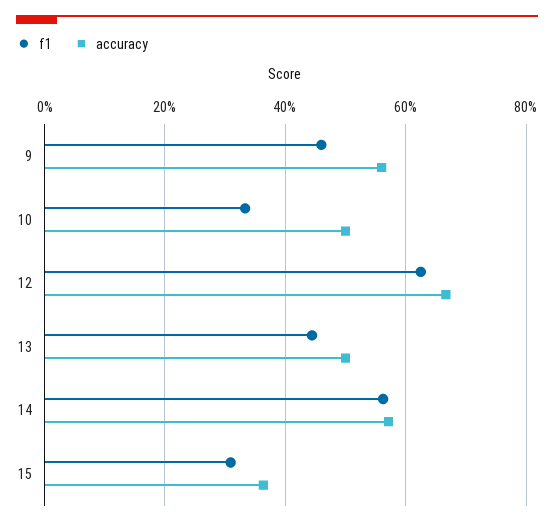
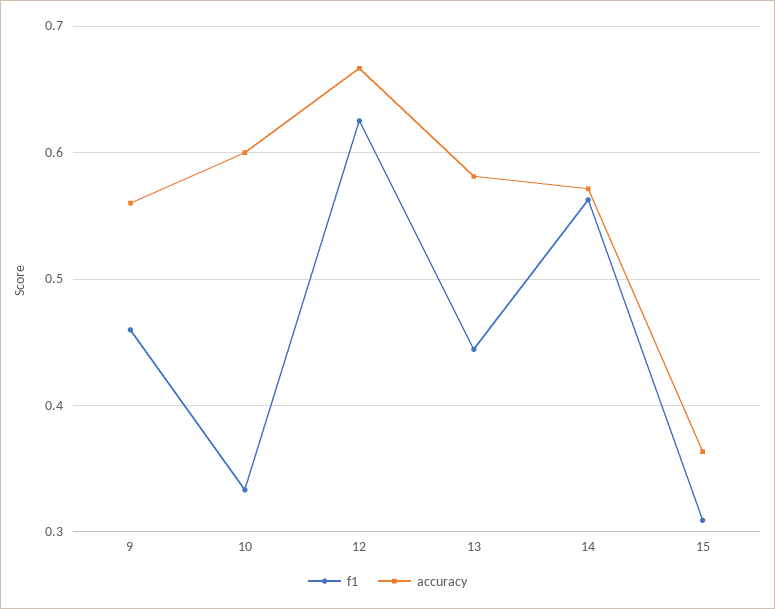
accuracy, 10: 0.5 -> 0.6
accuracy, 13: 0.5 -> 0.58

